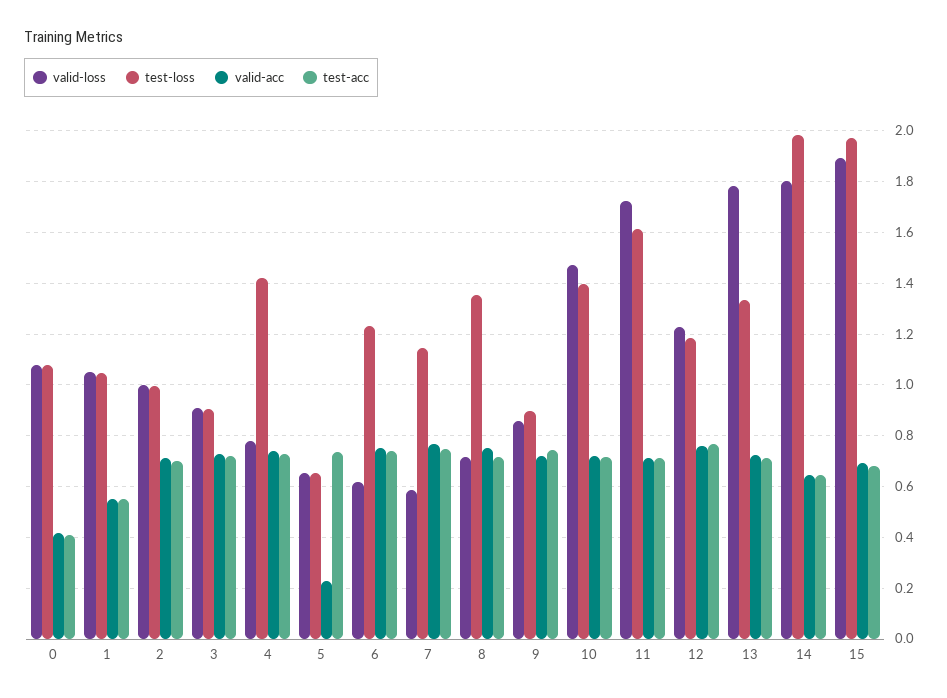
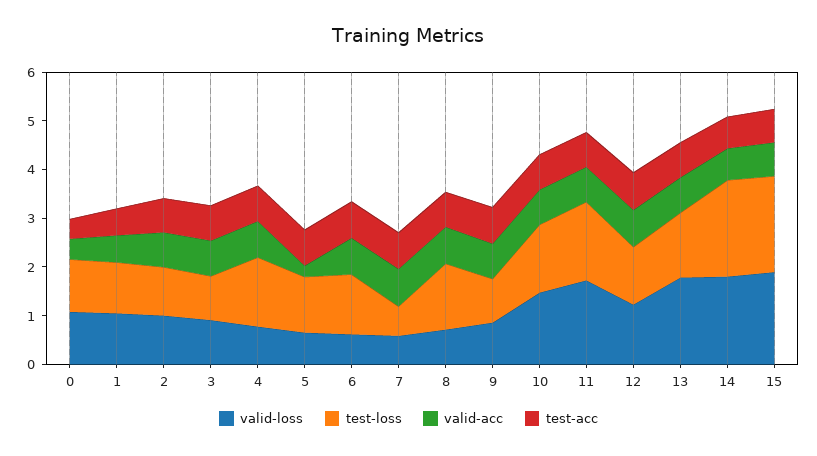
test-loss, 5: 0.65 -> 1.2
test-loss, 7: 1.15 -> 0.6

